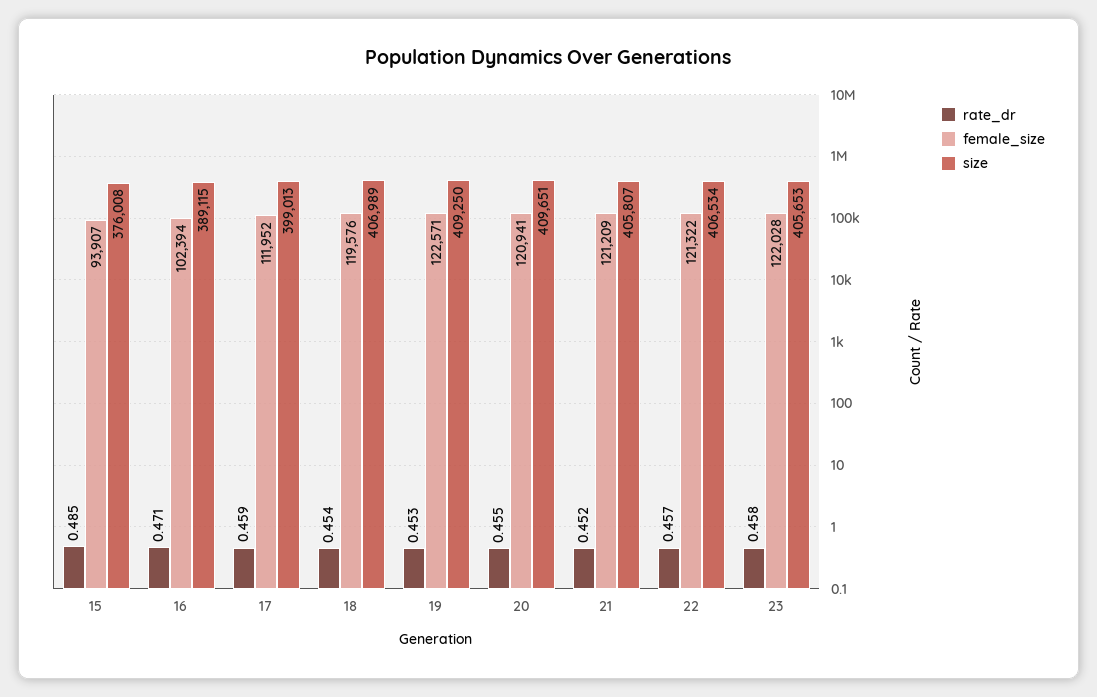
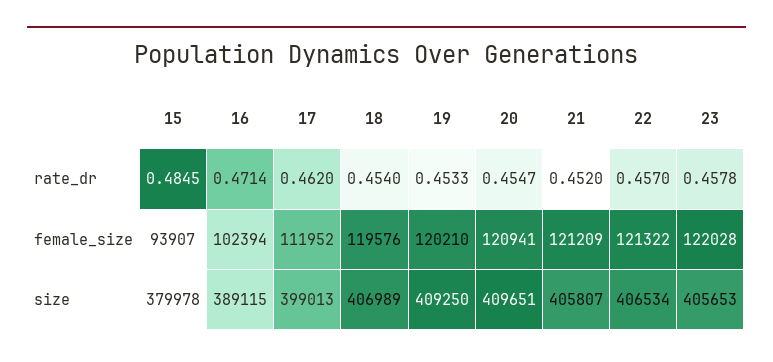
size, 15: 376008 -> 379978
rate_dr, 17: 0.459 -> 0.462
female_size, 19: 122571 -> 120210

